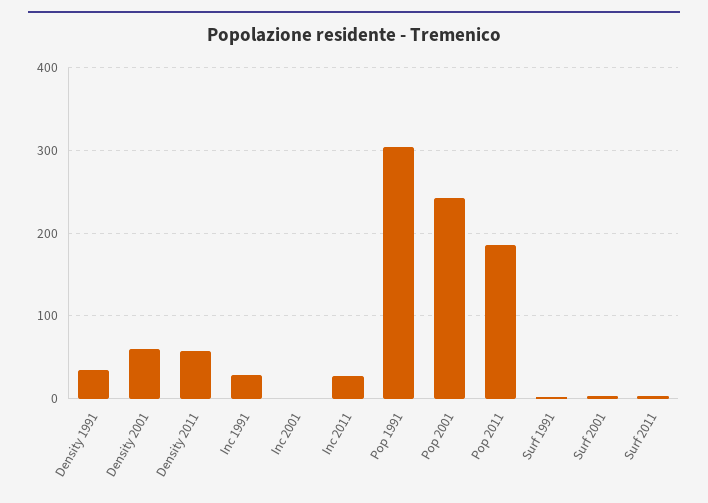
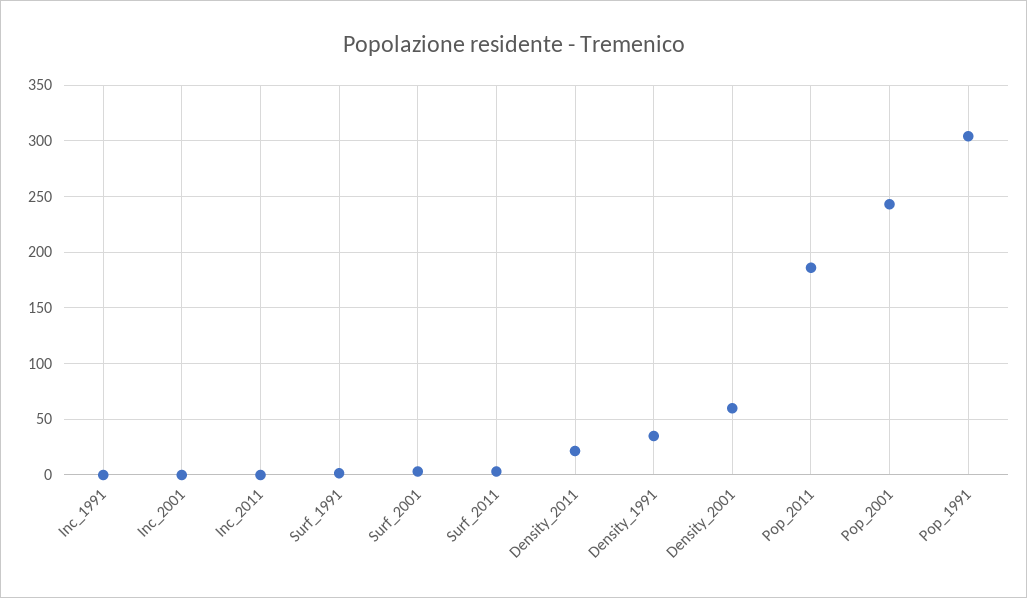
Density 2011: 60 -> 20
Inc 1991: 30 -> 0
Inc 2011: 30 -> 0

